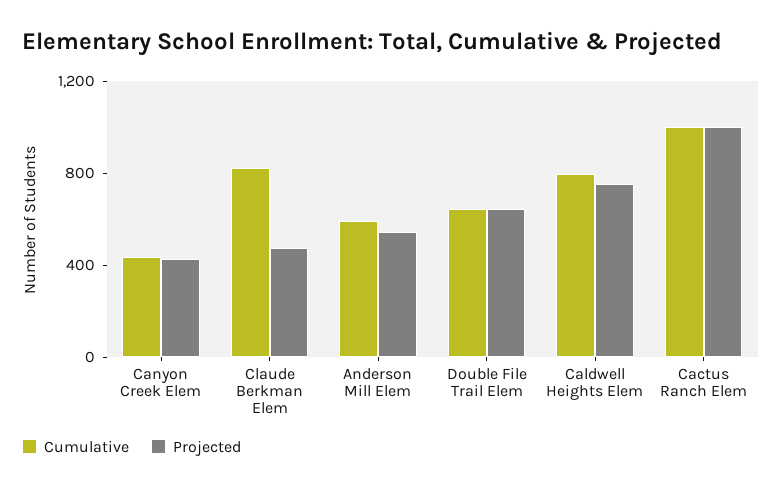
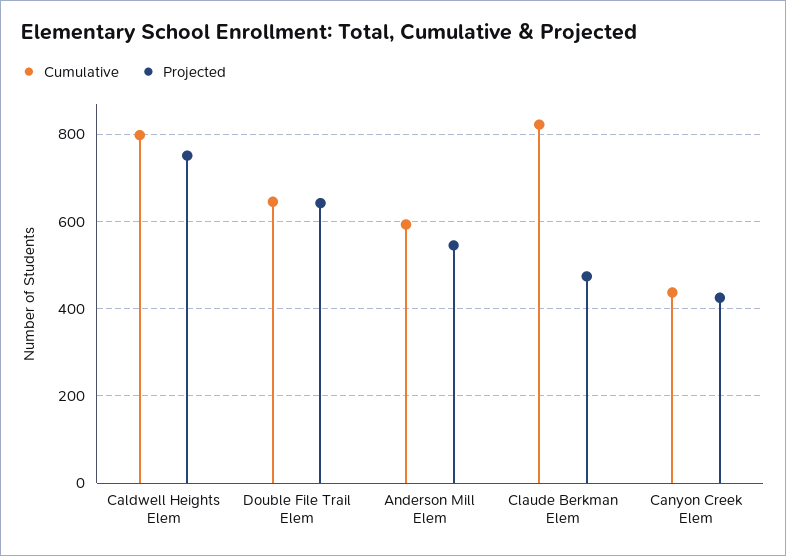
Cumulative, Cactus Ranch Elem: 1000 -> none
Projected, Cactus Ranch Elem: 1000 -> none

